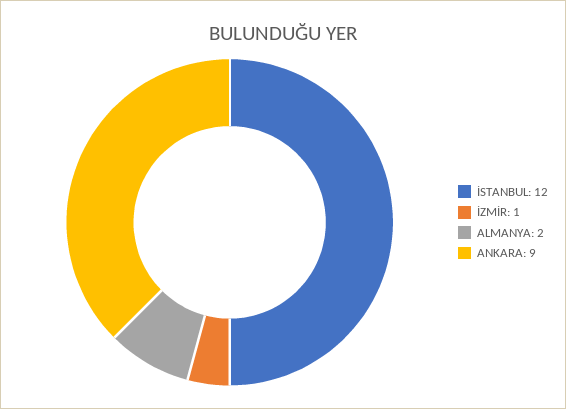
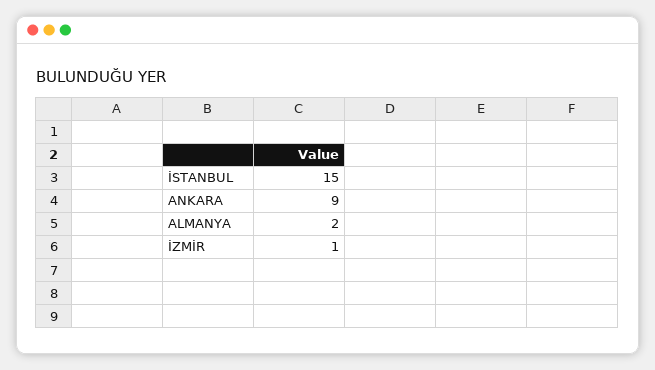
İSTANBUL: 12 -> 15

